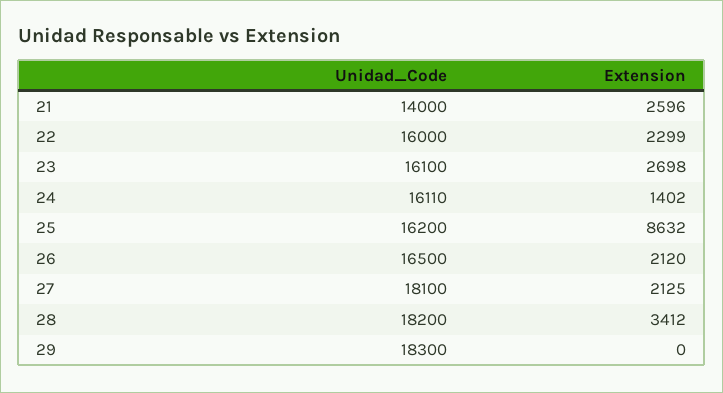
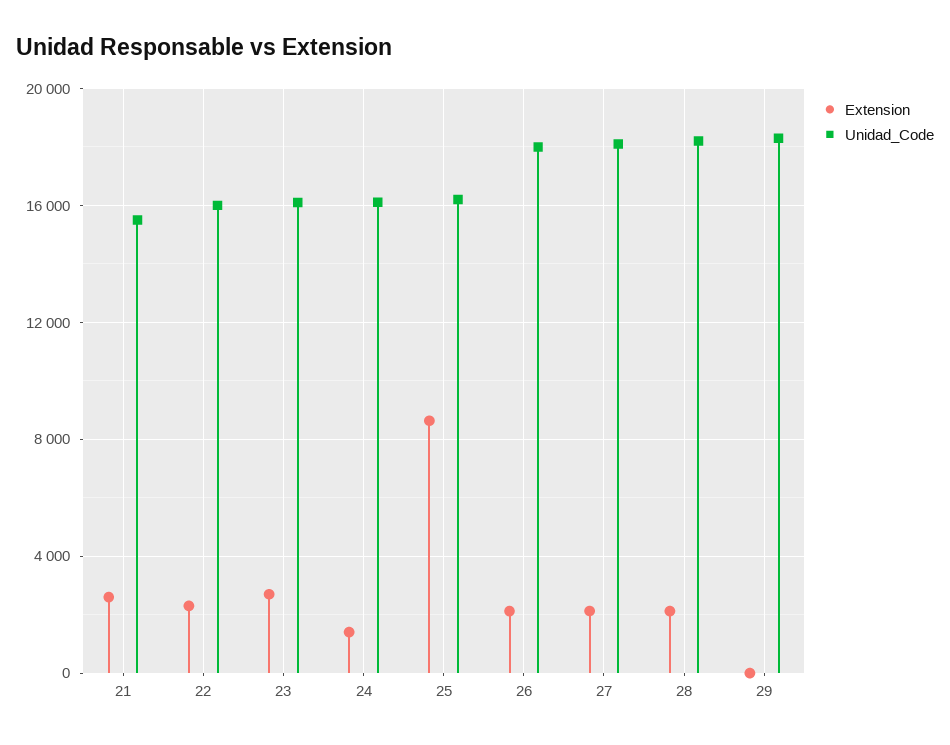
Unidad_Code, 21: 14000 -> 15500
Unidad_Code, 26: 16500 -> 18000
Extension, 28: 3412 -> 2000

